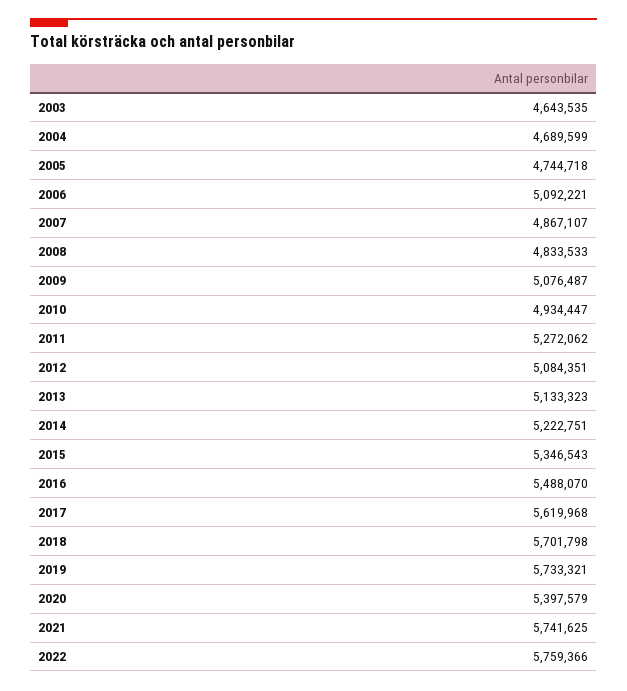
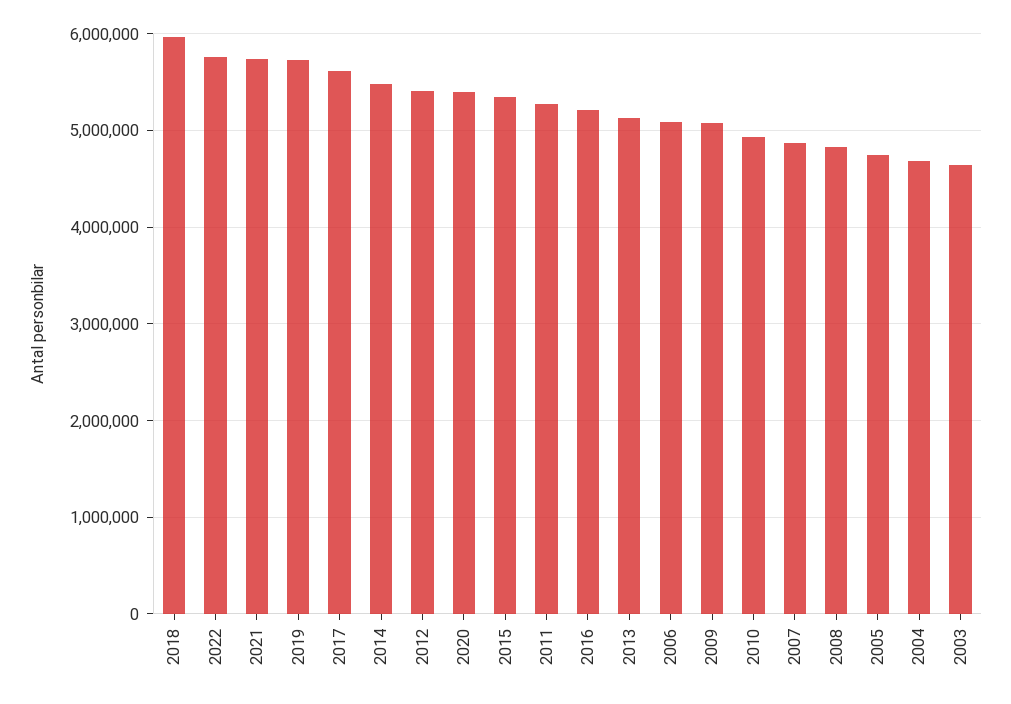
2012: 5084351 -> 5400000
2014: 5222751 -> 5500000
2016: 5488070 -> 5200000
2018: 5701798 -> 6000000

